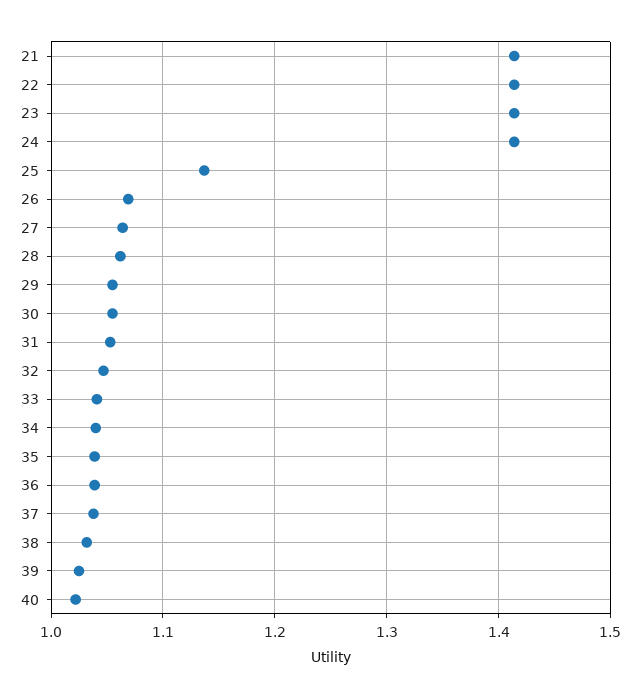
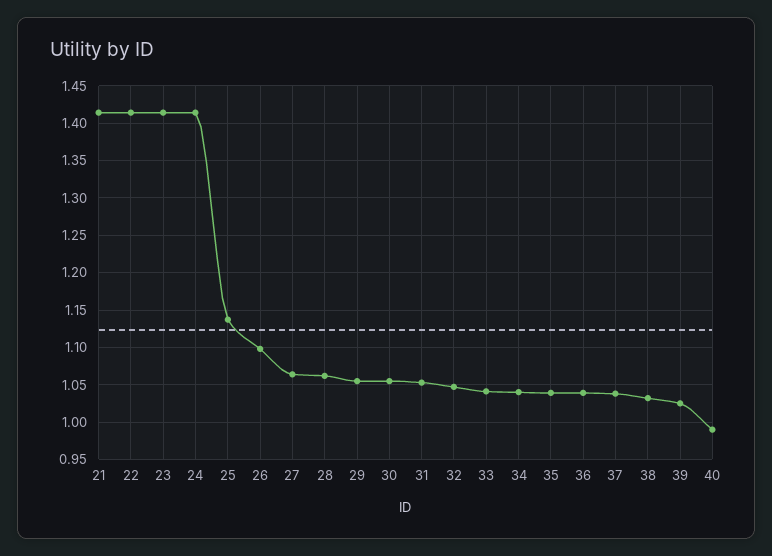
26: 1.07 -> 1.1
40: 1.02 -> 0.99

